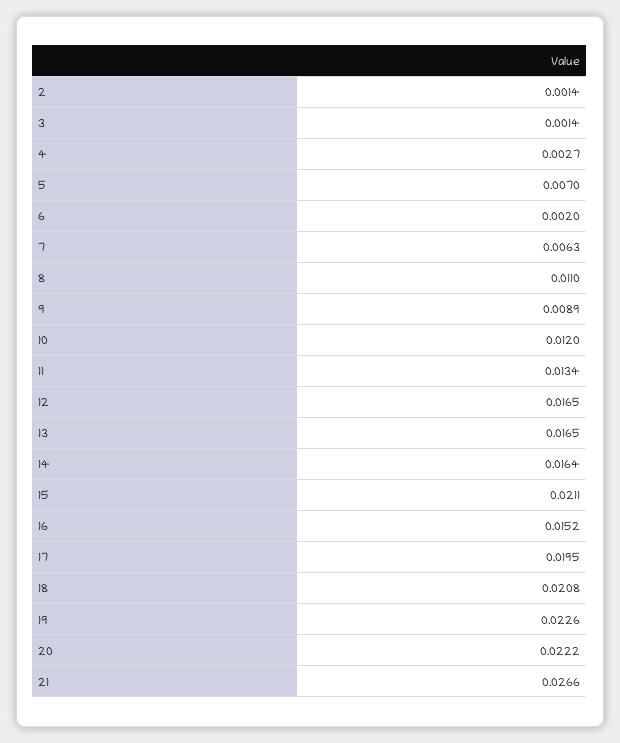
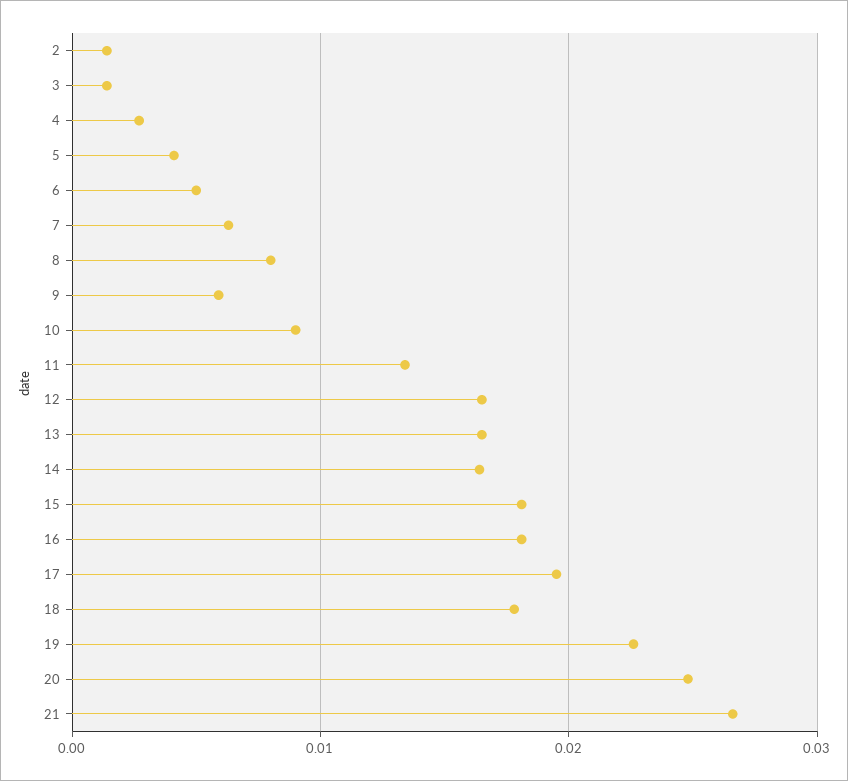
5: 0.007 -> 0.004
6: 0.002 -> 0.005
8: 0.011 -> 0.008
9: 0.0089 -> 0.006
10: 0.012 -> 0.009
15: 0.0211 -> 0.018
16: 0.0152 -> 0.018
18: 0.0208 -> 0.018
20: 0.0222 -> 0.025

